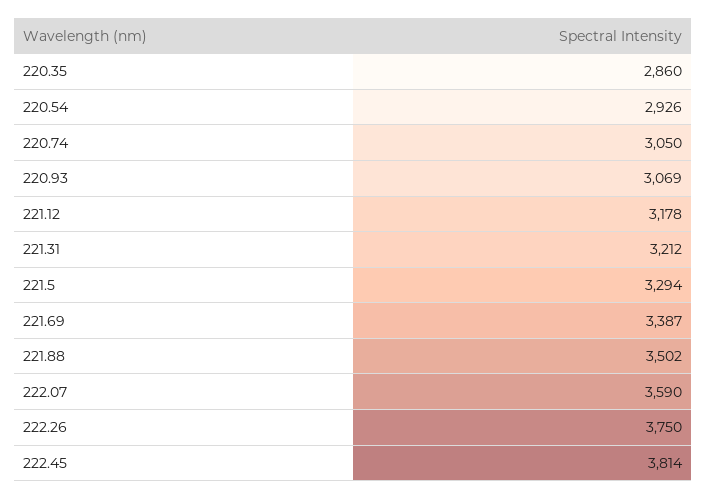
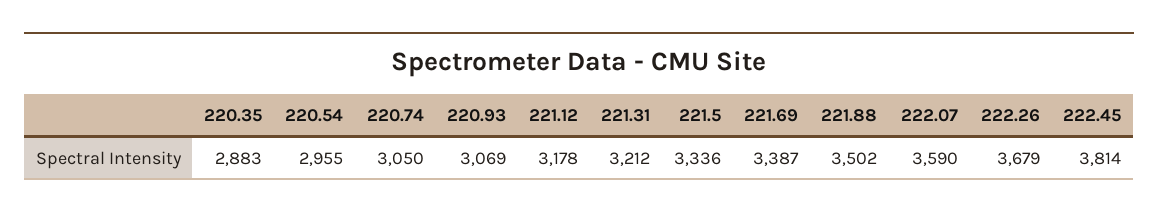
220.35: 2860 -> 2883
220.54: 2926 -> 2955
221.5: 3294 -> 3336
222.26: 3750 -> 3679

